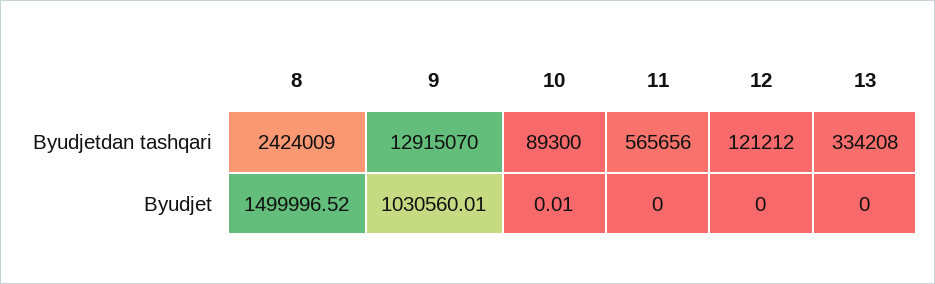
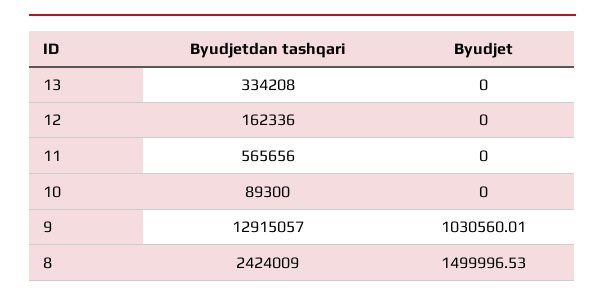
9, Byudjetdan tashqari: 12915070 -> 12915057
12, Byudjetdan tashqari: 121212 -> 162336
8, Byudjet: 1499996.52 -> 1499996.53
10, Byudjet: 0.01 -> 0

